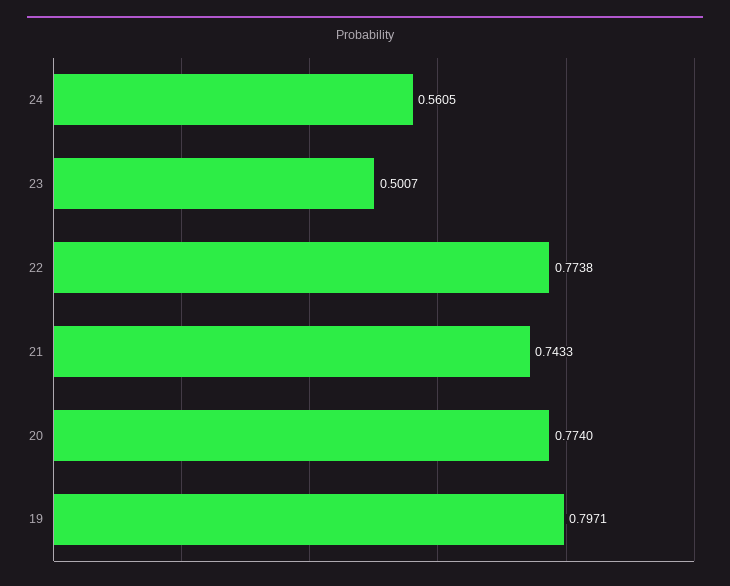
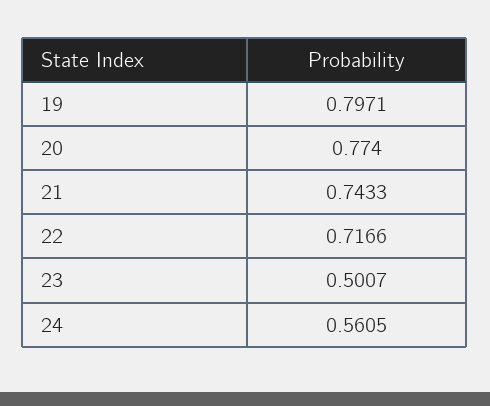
22: 0.7738 -> 0.7166

